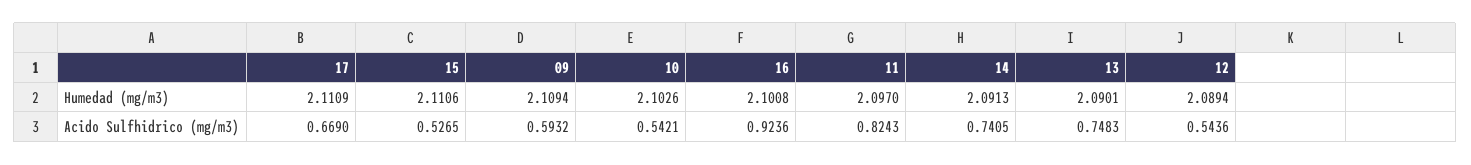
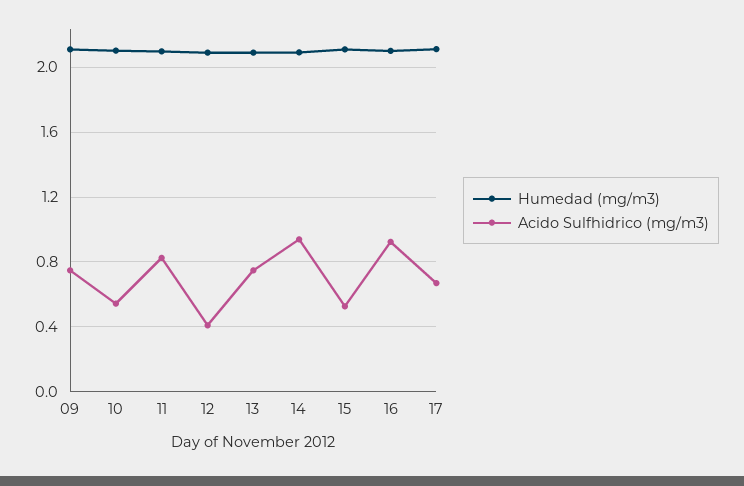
Acido Sulfhidrico (mg/m3), 09: 0.5932 -> 0.75
Acido Sulfhidrico (mg/m3), 14: 0.7405 -> 0.95
Acido Sulfhidrico (mg/m3), 12: 0.5436 -> 0.4

